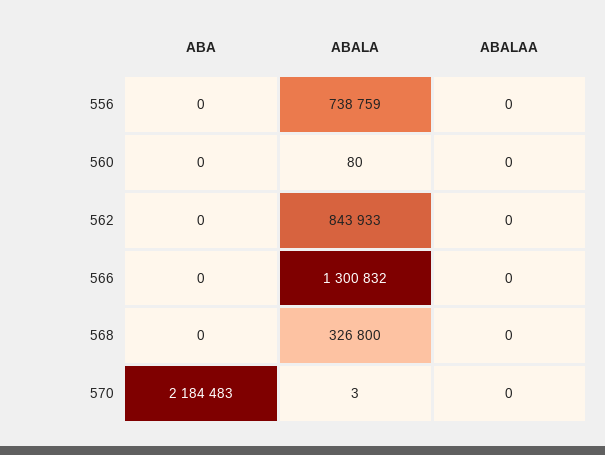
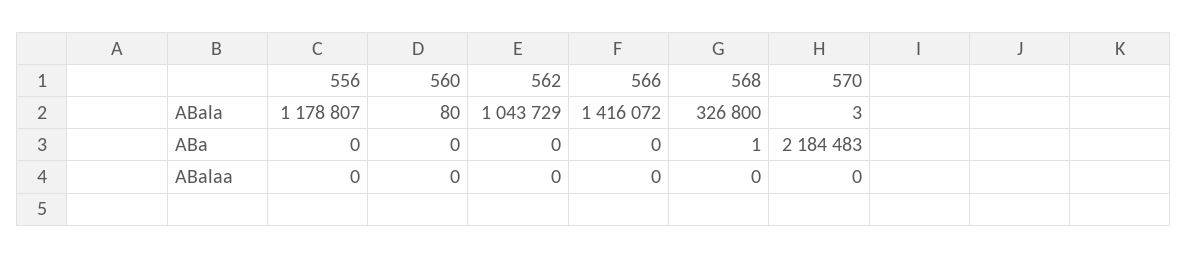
ABALA, 556: 738759 -> 1178807
ABALA, 562: 843933 -> 1043729
ABALA, 566: 1300832 -> 1416072
ABA, 568: 0 -> 1

